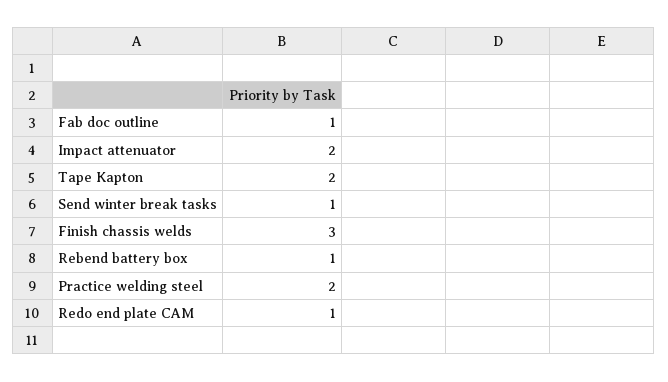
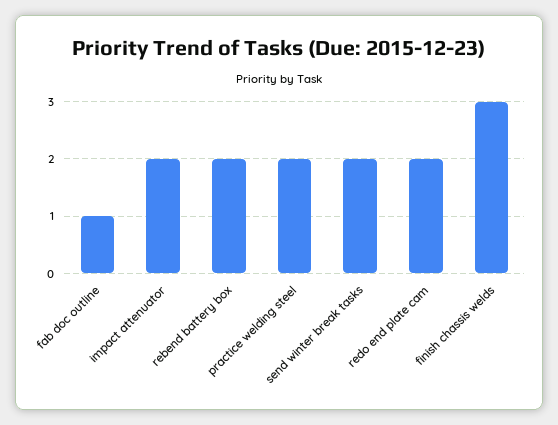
Tape Kapton: 2 -> none
Send winter break tasks: 1 -> 2
Rebend battery box: 1 -> 2
Redo end plate CAM: 1 -> 2

